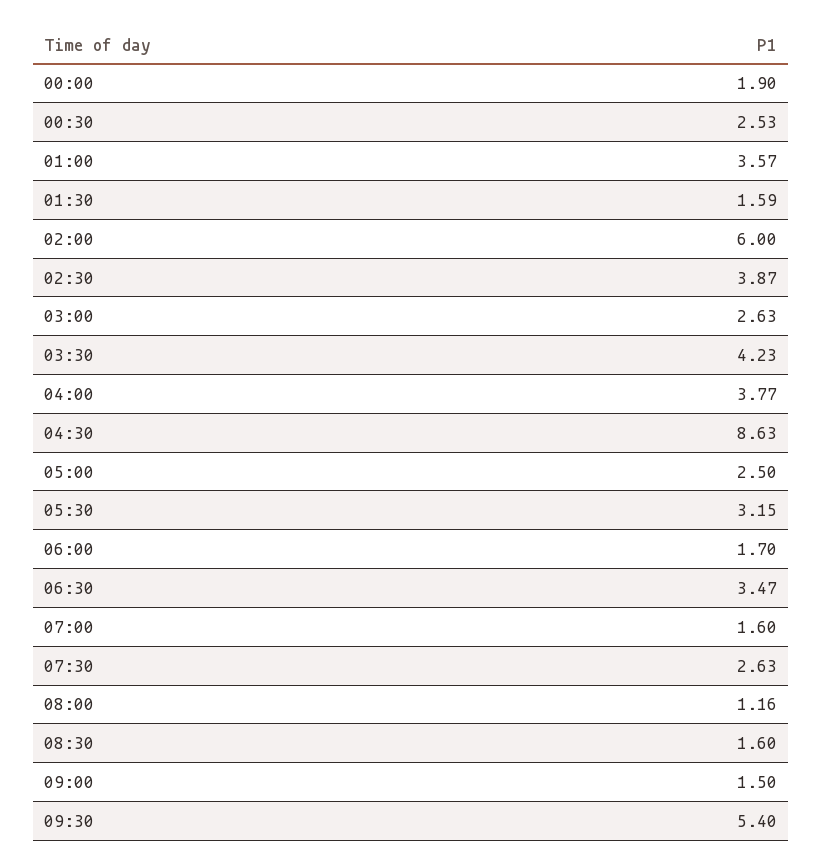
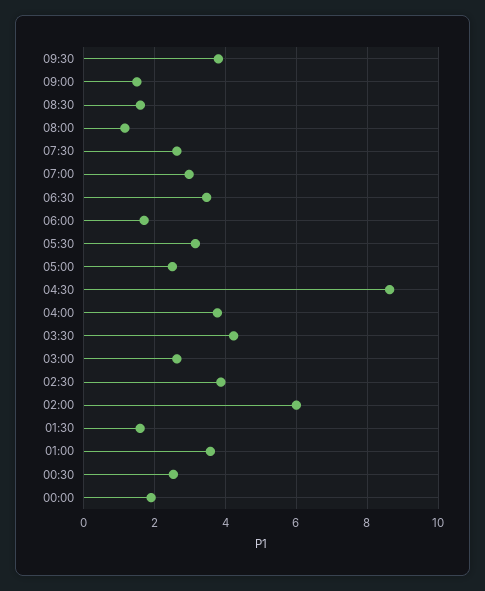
07:00: 1.6 -> 3
09:30: 5.4 -> 3.8

